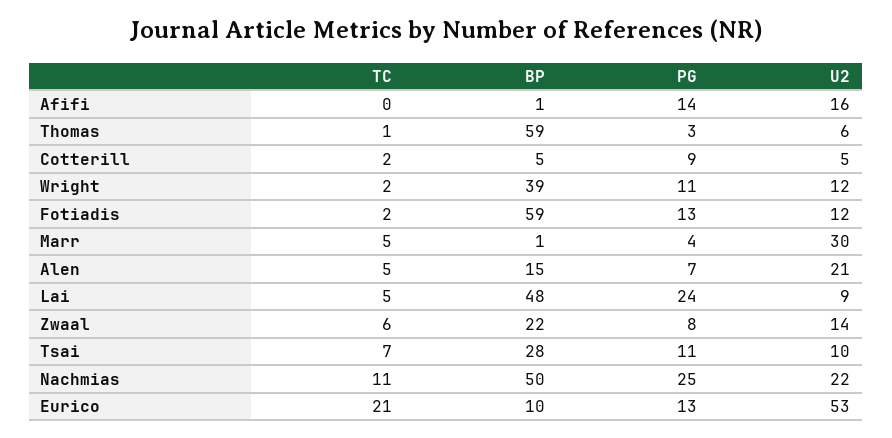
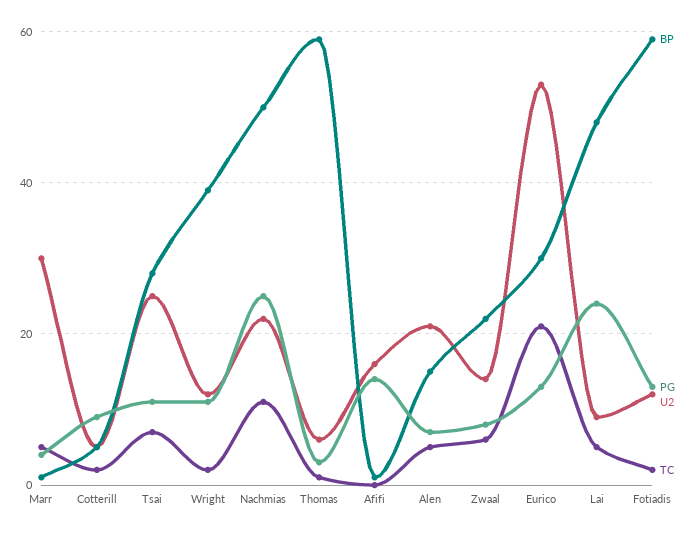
U2, Tsai: 10 -> 25
BP, Eurico: 10 -> 30

